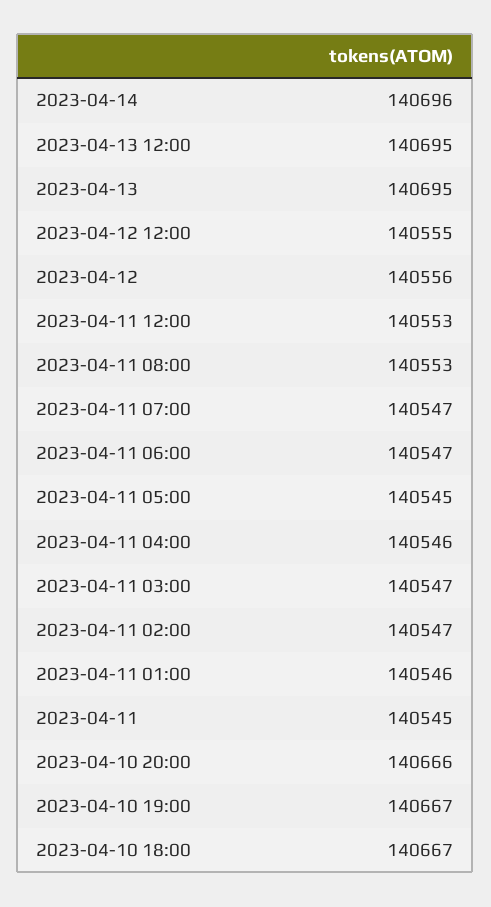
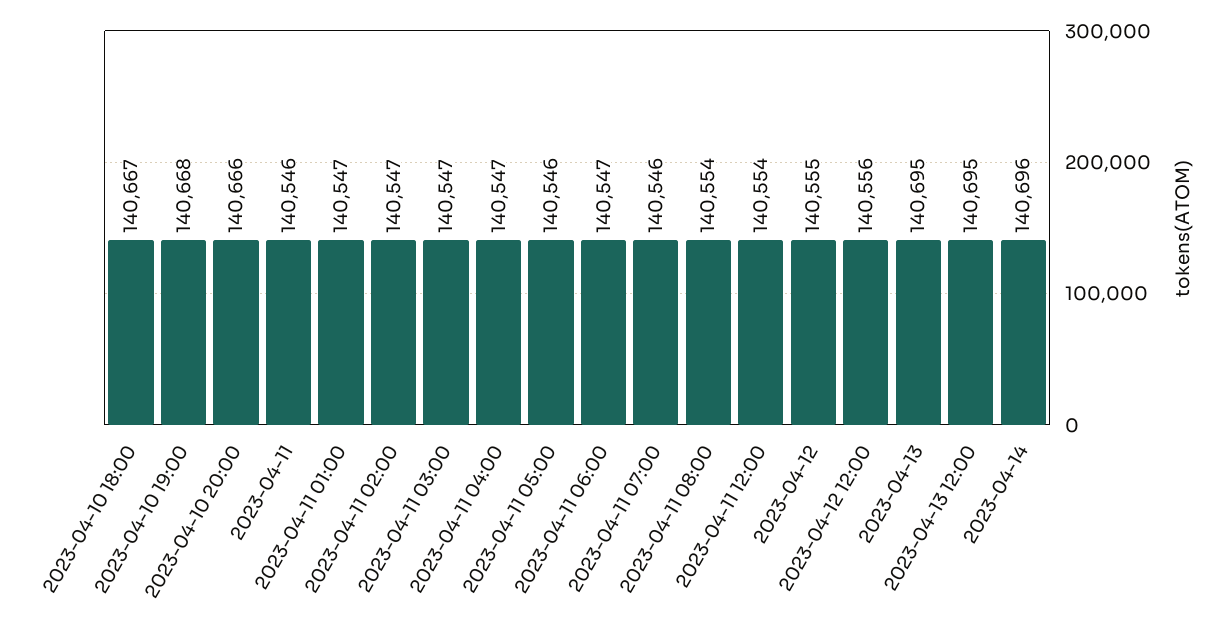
2023-04-12 12:00: 140555 -> 140556
2023-04-12: 140556 -> 140555
2023-04-11 12:00: 140553 -> 140554
2023-04-11 08:00: 140553 -> 140554
2023-04-11 07:00: 140547 -> 140546
2023-04-11 05:00: 140545 -> 140546
2023-04-11 04:00: 140546 -> 140547
2023-04-11 01:00: 140546 -> 140547
2023-04-11: 140545 -> 140546
2023-04-10 19:00: 140667 -> 140668

